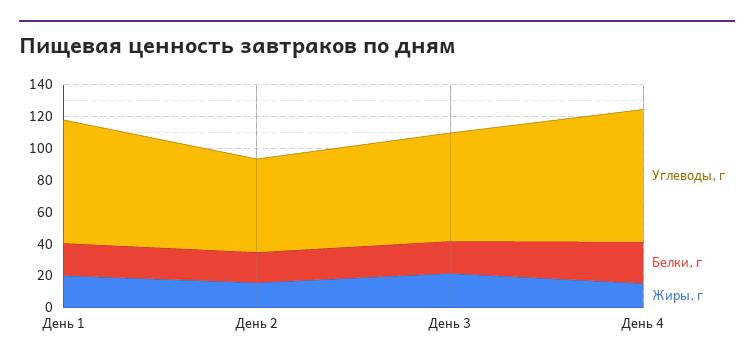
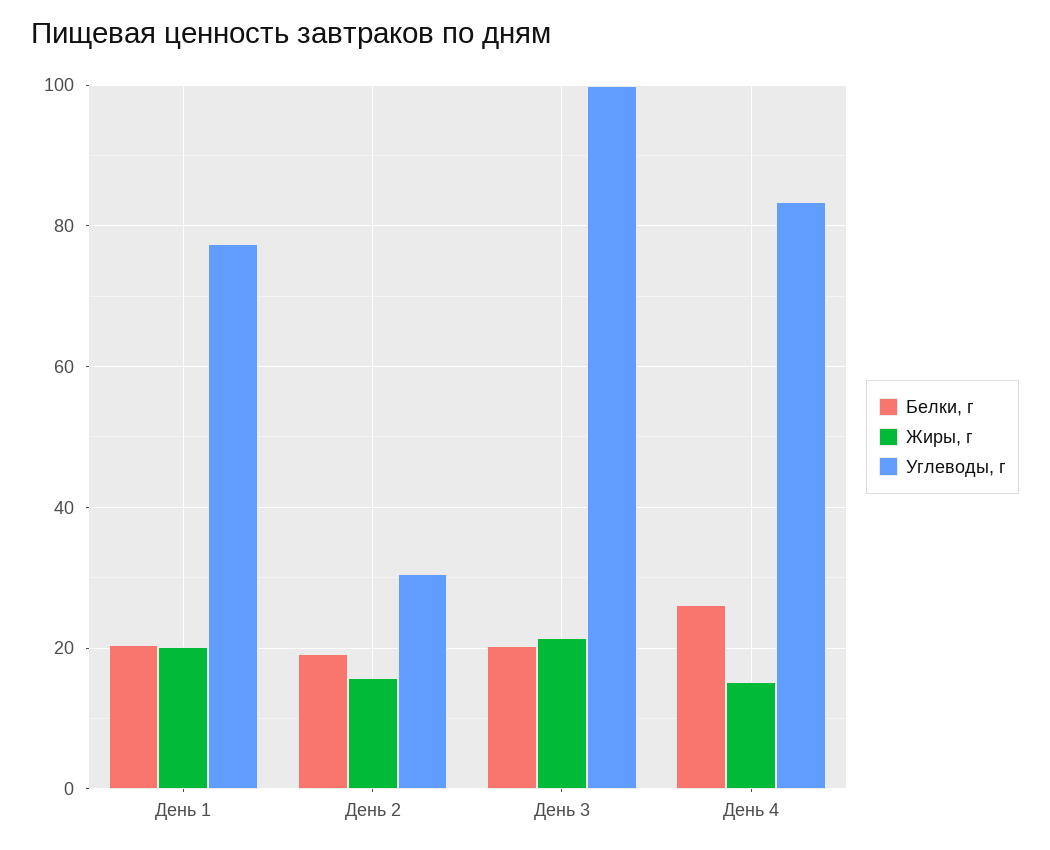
Углеводы, г, День 2: 60 -> 30
Углеводы, г, День 3: 70 -> 100

